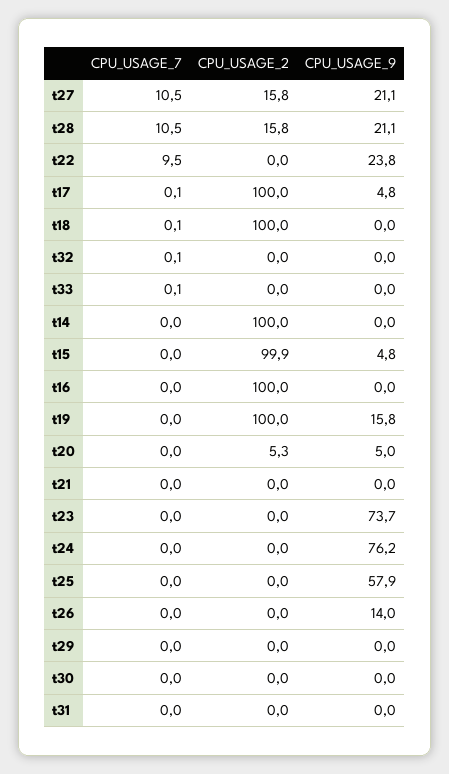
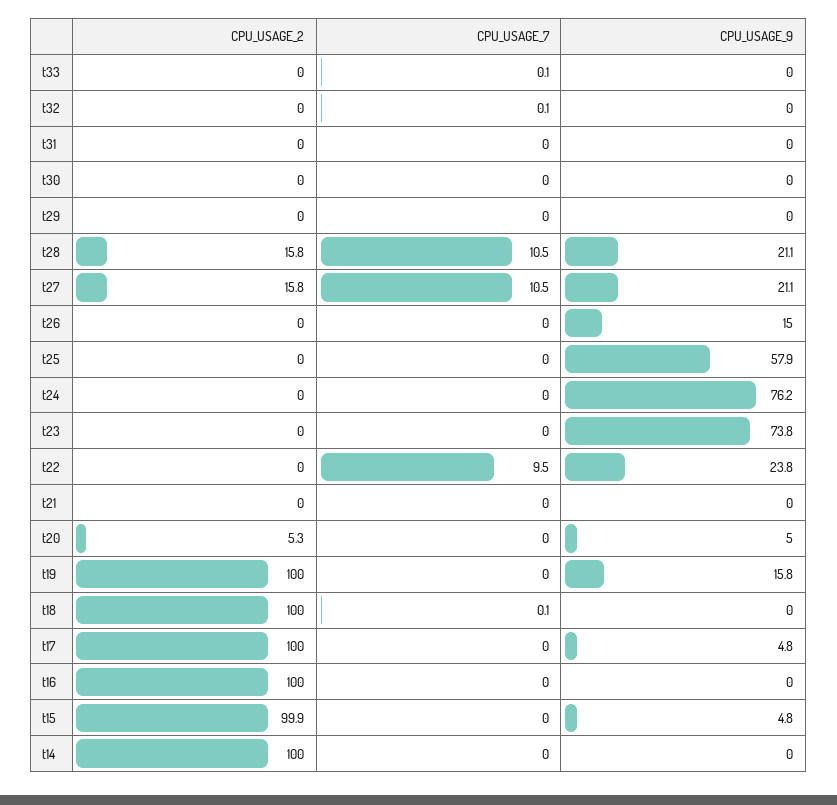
CPU_USAGE_7, t17: 0.1 -> 0
CPU_USAGE_9, t23: 73.7 -> 73.8
CPU_USAGE_9, t26: 14 -> 15

